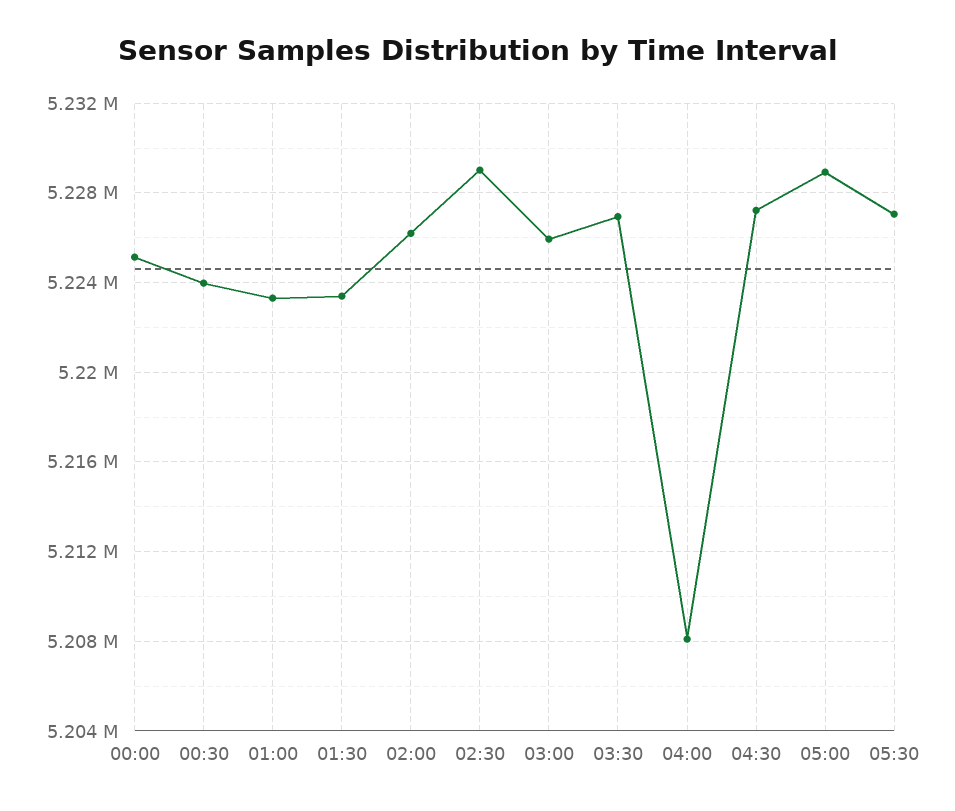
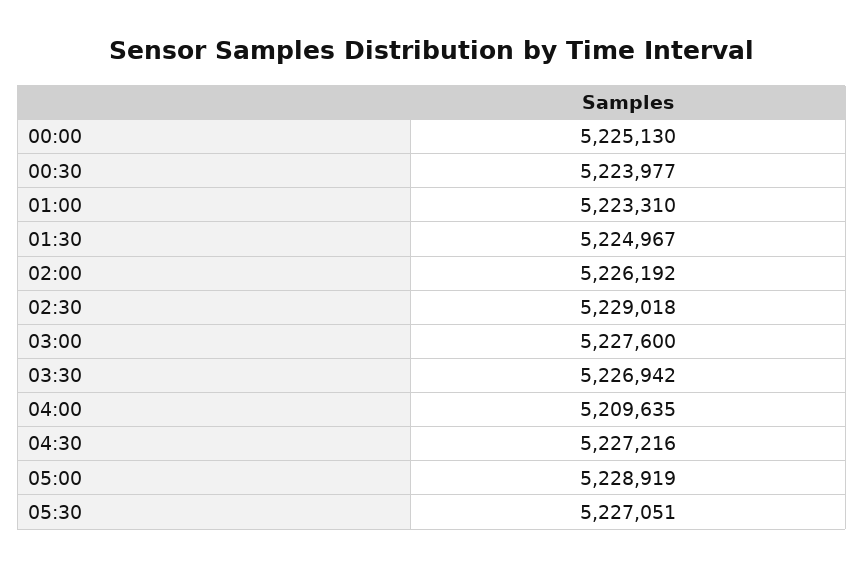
01:30: 5223500 -> 5224967
03:00: 5226000 -> 5227600
04:00: 5208000 -> 5209635

